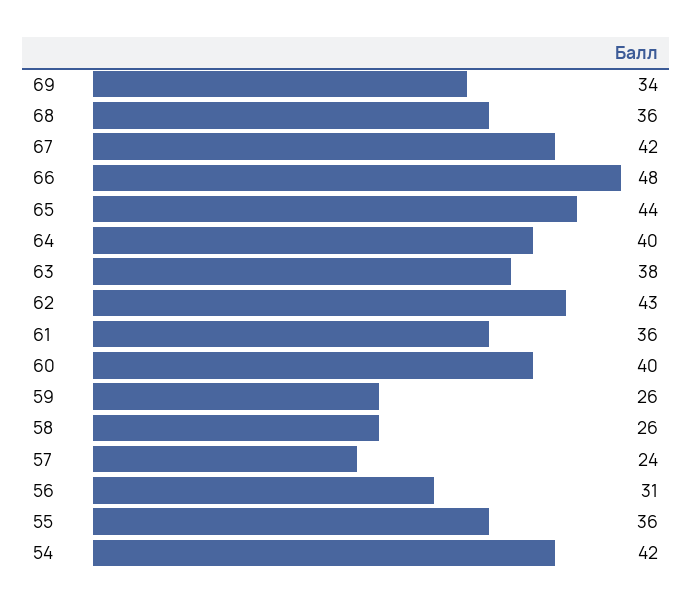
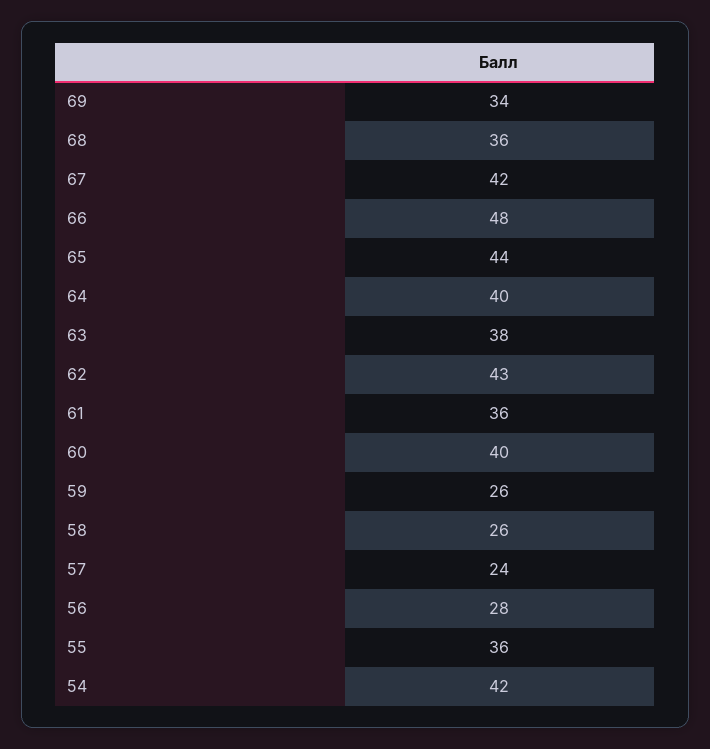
56: 31 -> 28

